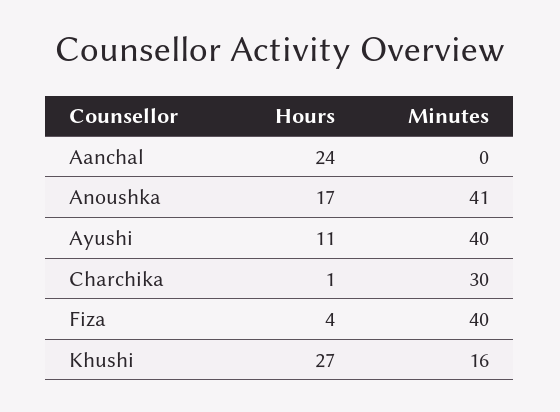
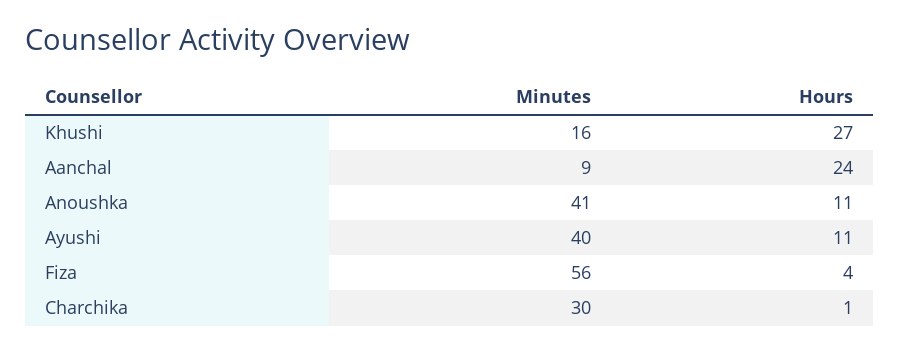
Minutes, Aanchal: 0 -> 9
Hours, Anoushka: 17 -> 11
Minutes, Fiza: 40 -> 56

